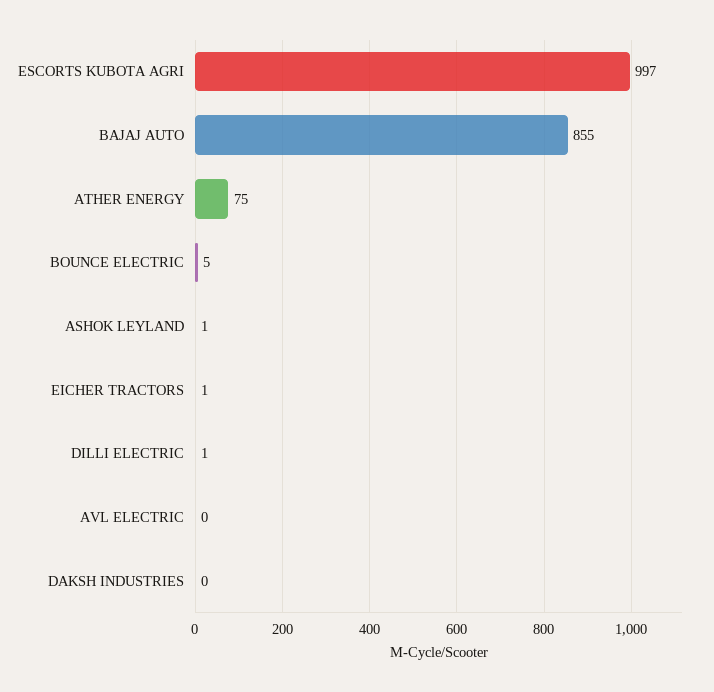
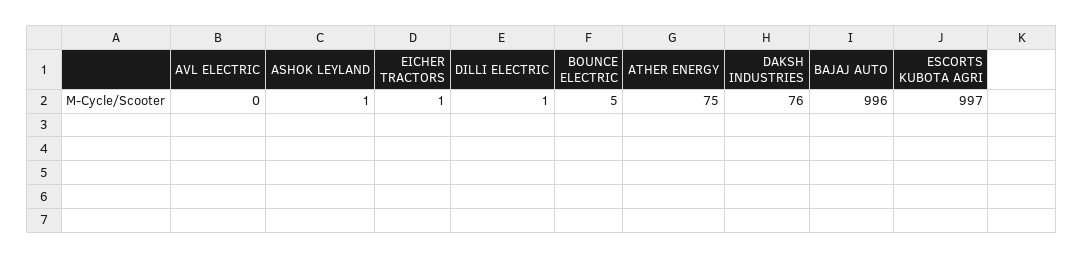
BAJAJ AUTO: 855 -> 996
DAKSH INDUSTRIES: 0 -> 76

